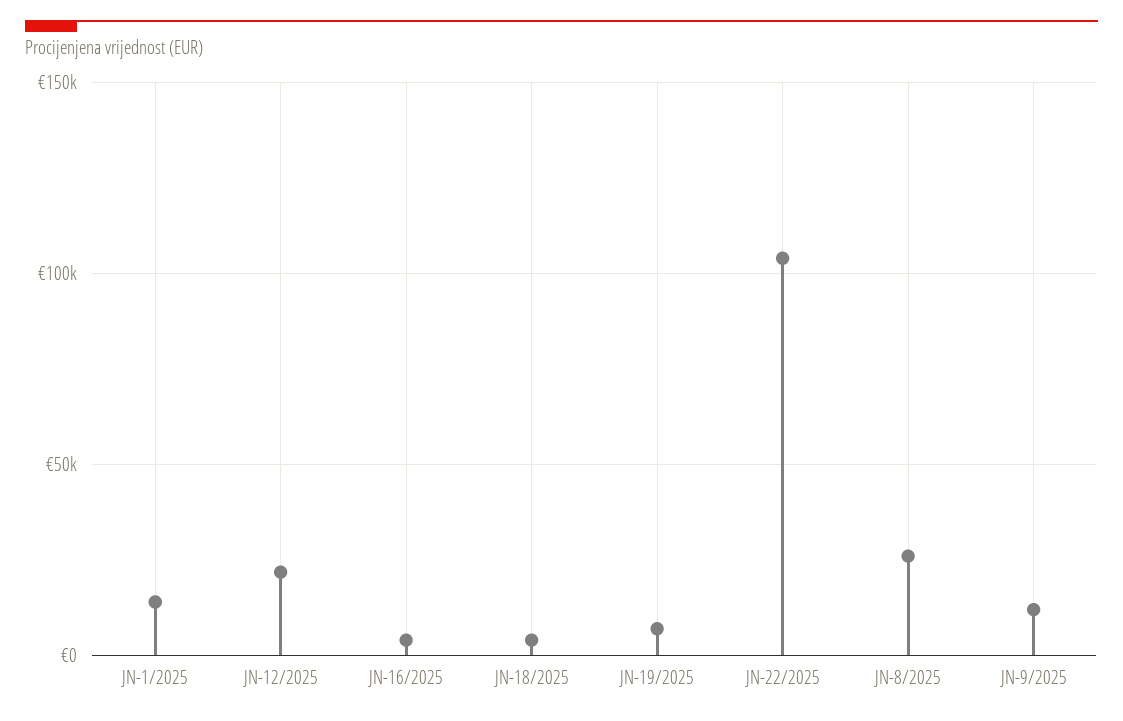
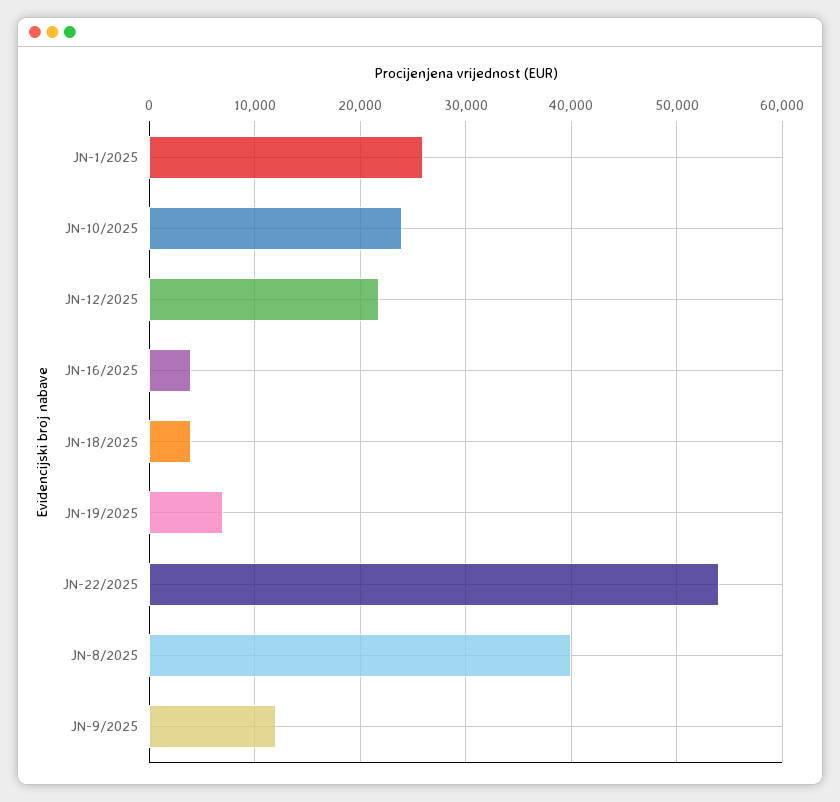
JN-1/2025: 15000 -> 26000
JN-22/2025: 105000 -> 54000
JN-8/2025: 25000 -> 40000
JN-10/2025: none -> 24000

